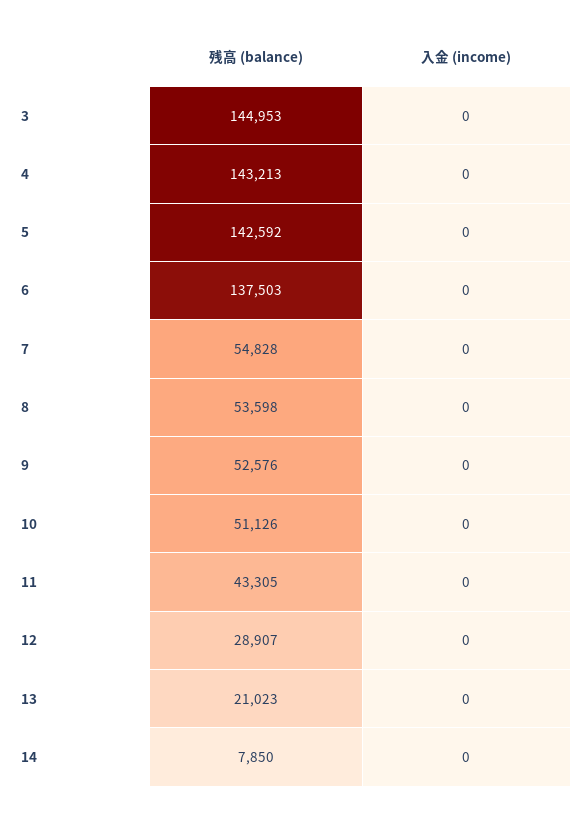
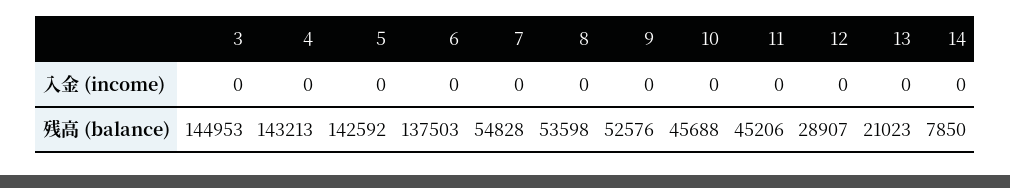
残高 (balance), 10: 51126 -> 45688
残高 (balance), 11: 43305 -> 45206

